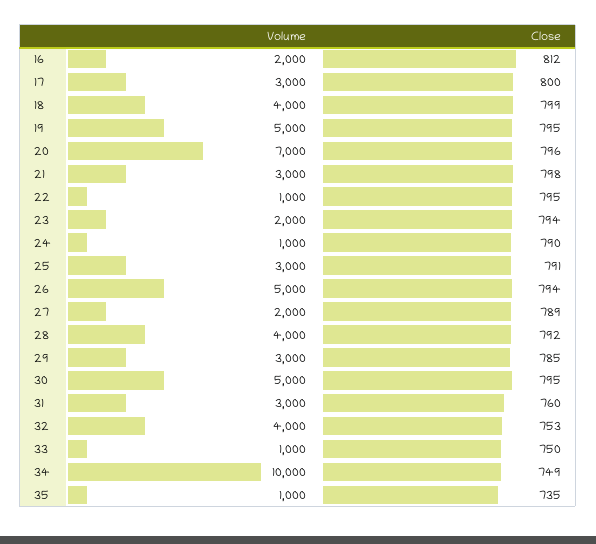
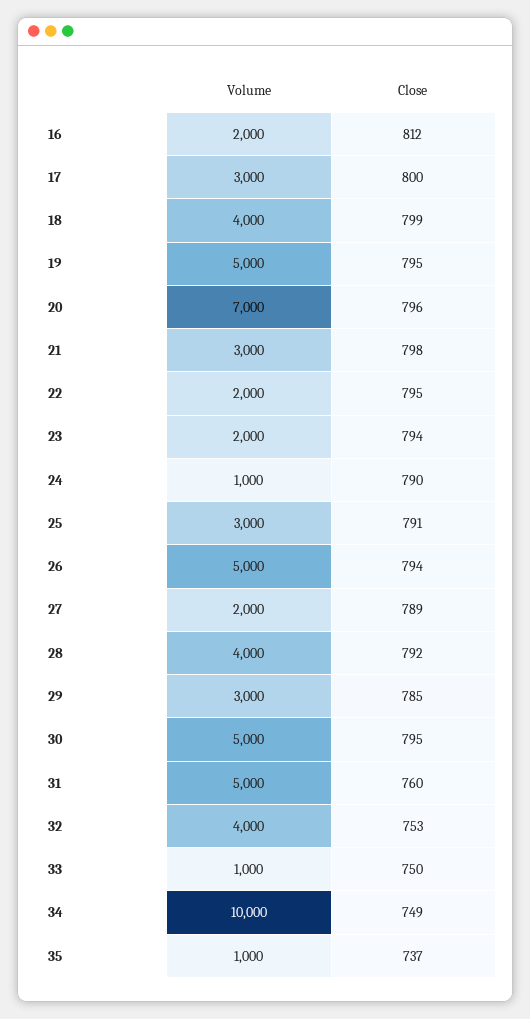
Volume, 22: 1000 -> 2000
Volume, 31: 3000 -> 5000
Close, 35: 735 -> 737

